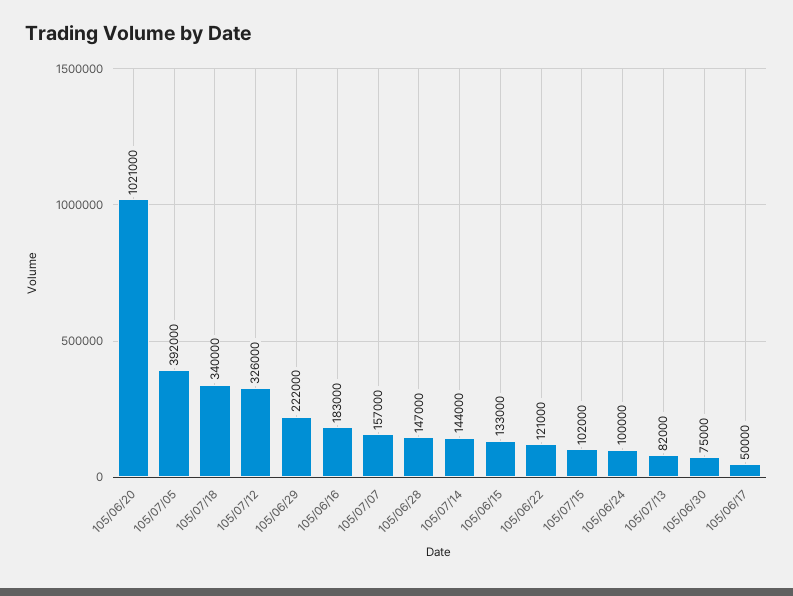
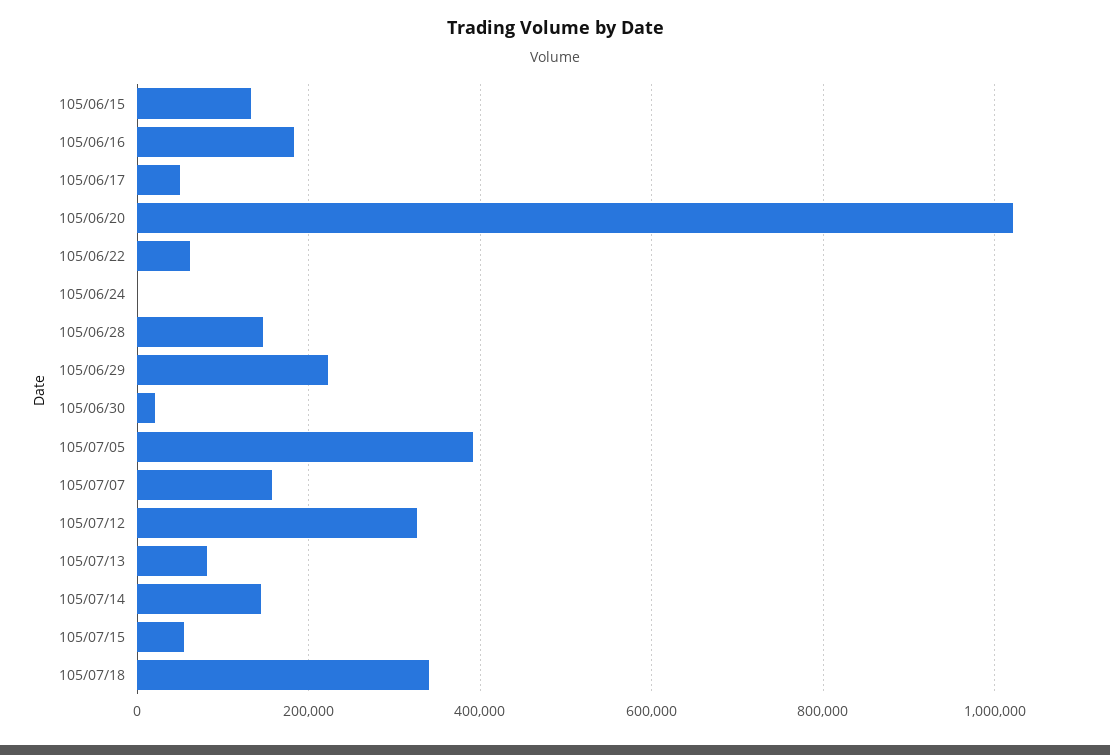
105/06/22: 121000 -> 60000
105/07/15: 102000 -> 60000
105/06/24: 100000 -> 0
105/06/30: 75000 -> 20000

